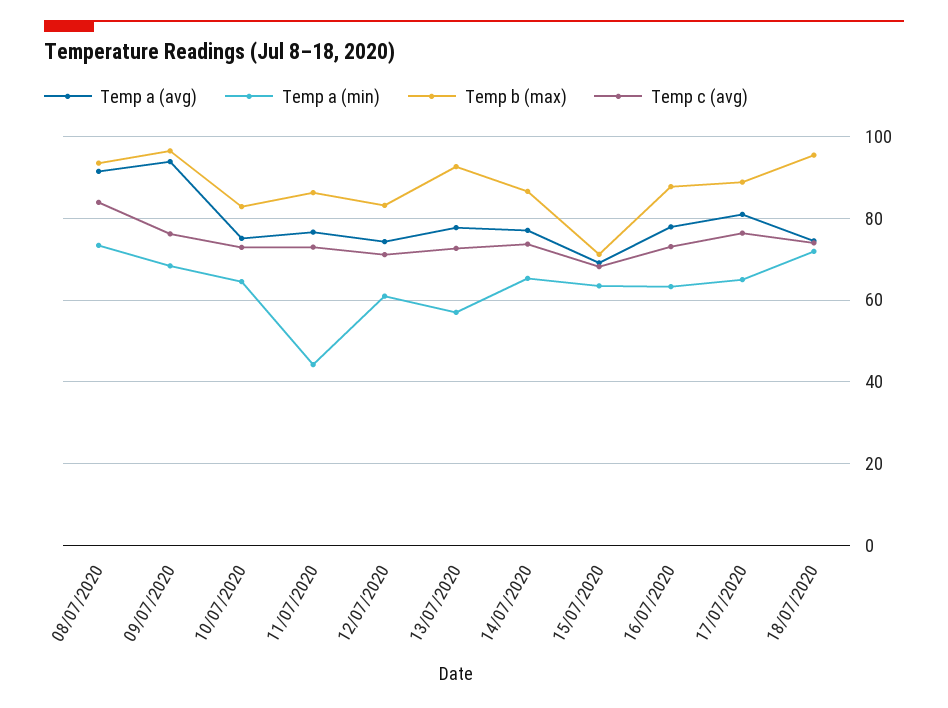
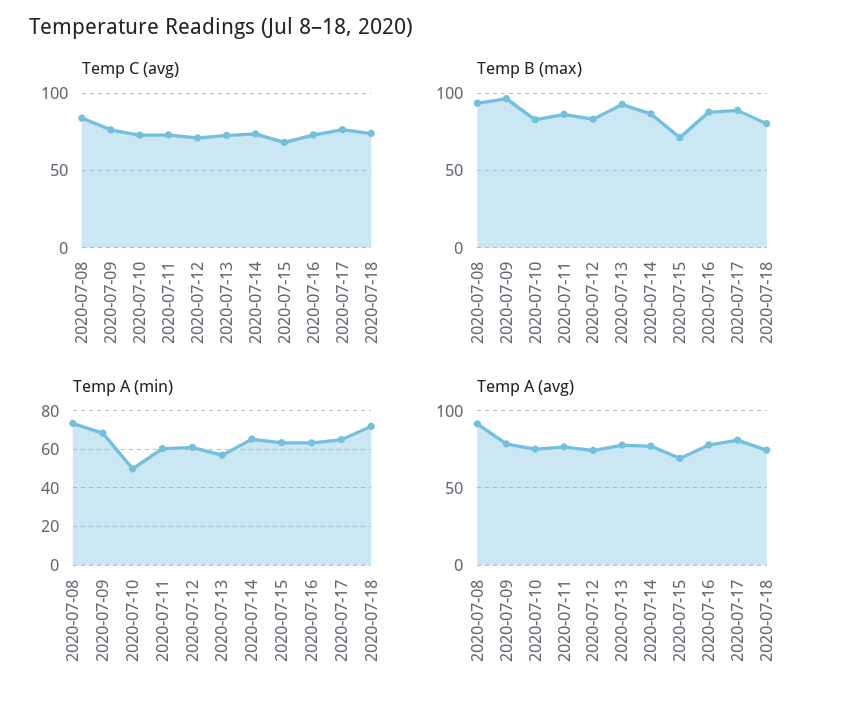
Temp a (avg), 09/07/2020: 94 -> 80
Temp a (min), 10/07/2020: 64 -> 50
Temp a (min), 11/07/2020: 44 -> 60
Temp b (max), 18/07/2020: 96 -> 80

